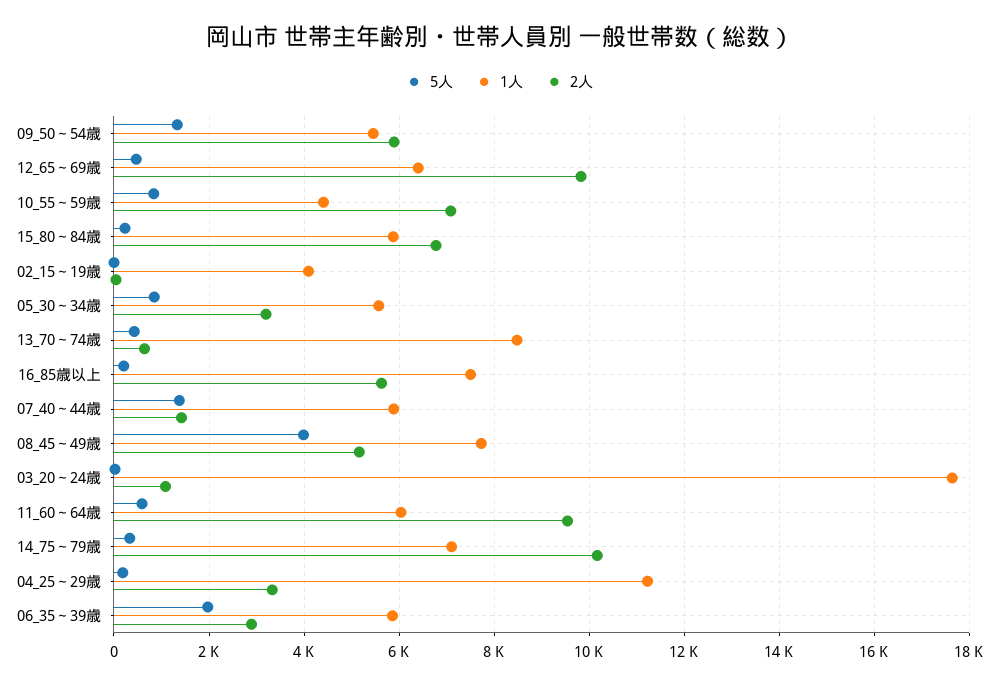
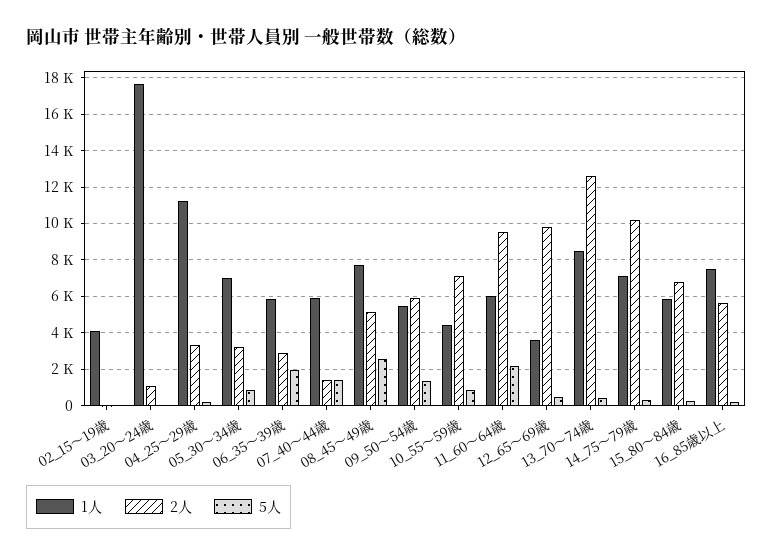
1人, 12_65～69歳: 6400 -> 3500
1人, 05_30～34歳: 5600 -> 7000
2人, 13_70～74歳: 600 -> 12500
5人, 08_45～49歳: 4000 -> 2500
5人, 11_60～64歳: 600 -> 2000

